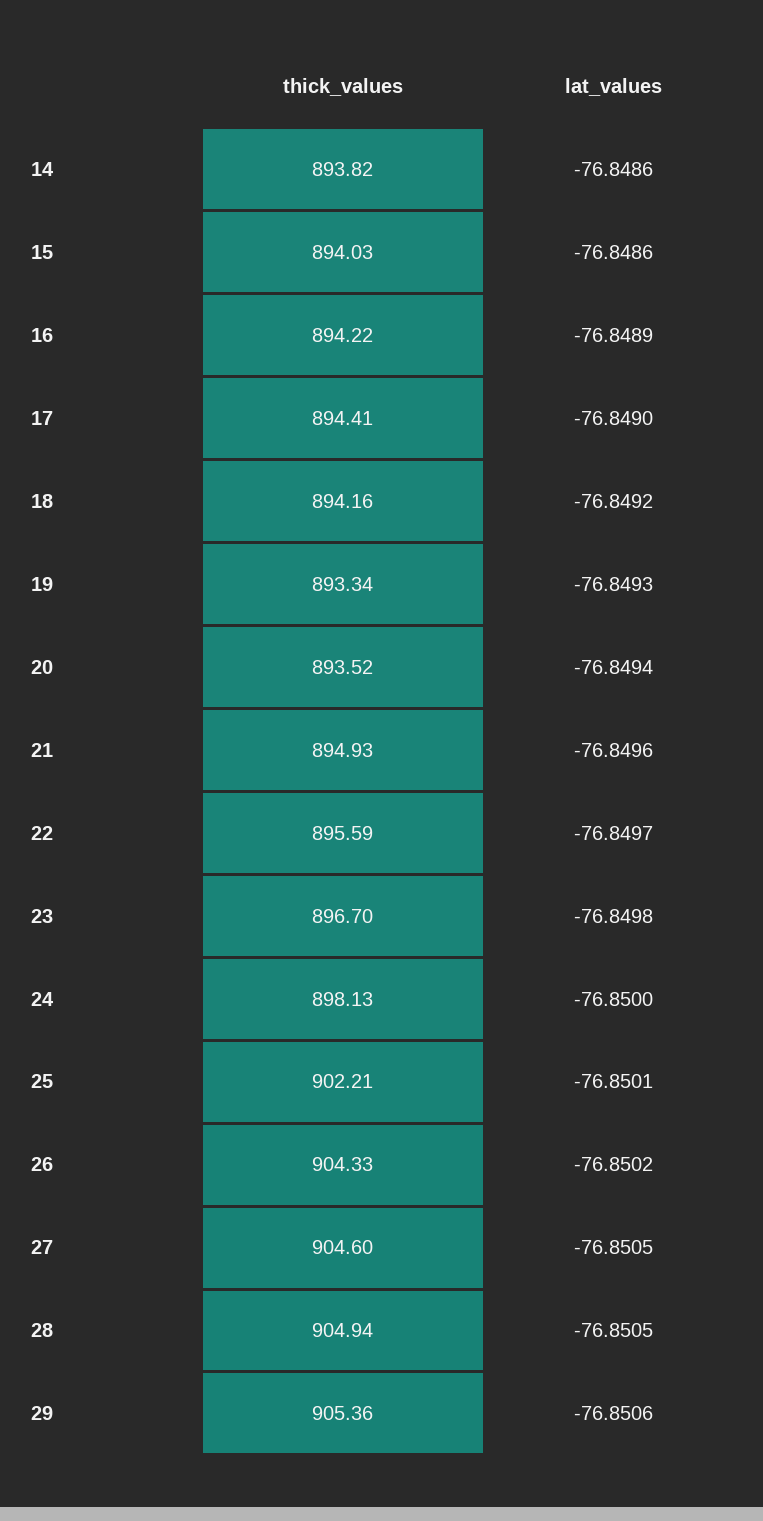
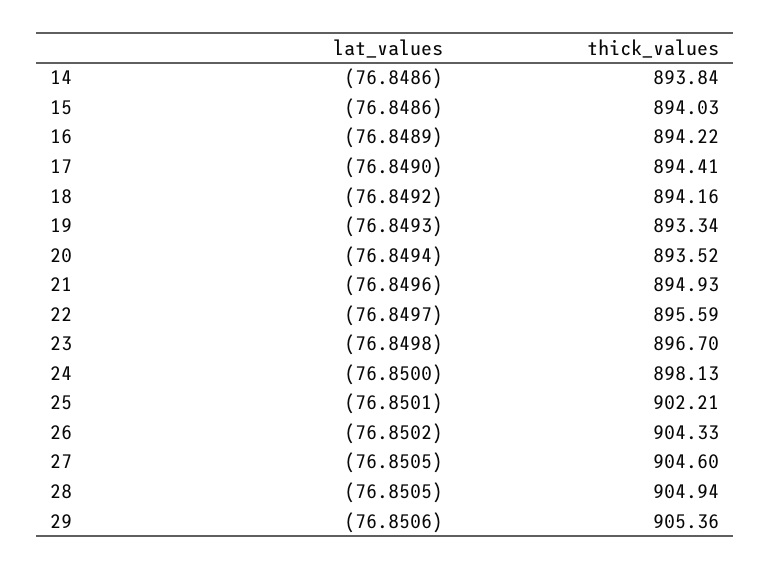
thick_values, 14: 893.82 -> 893.84

